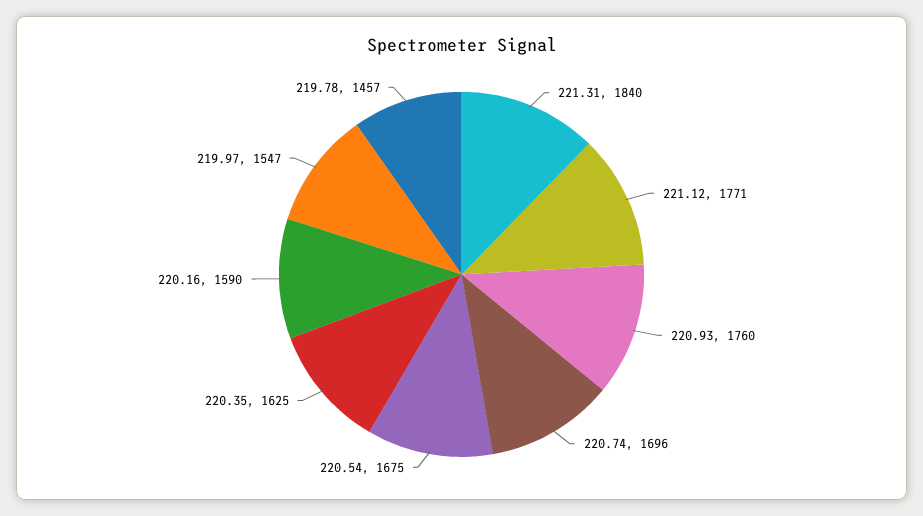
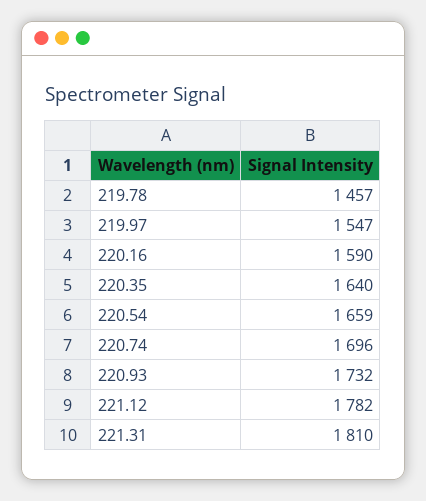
221.31: 1840 -> 1810
221.12: 1771 -> 1782
220.93: 1760 -> 1732
220.54: 1675 -> 1659
220.35: 1625 -> 1640

